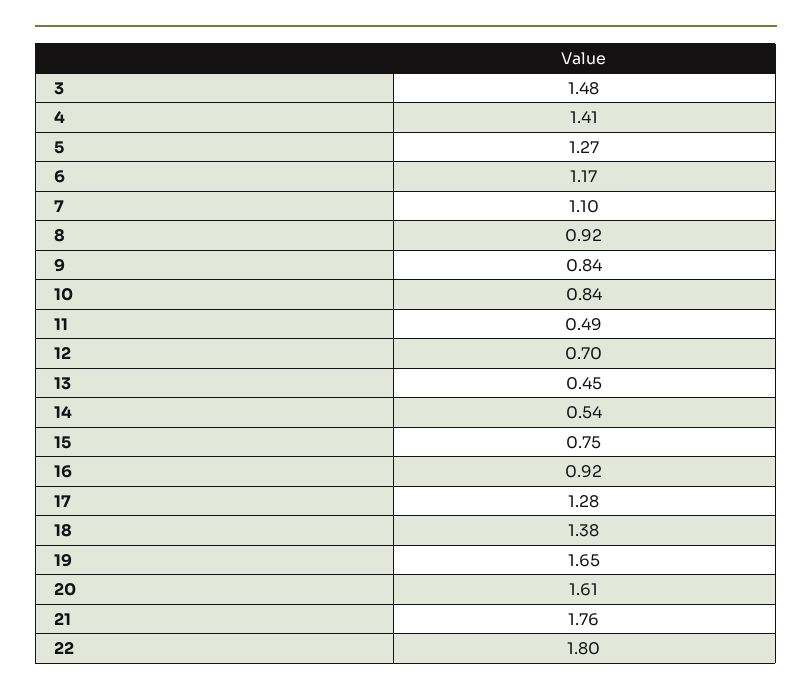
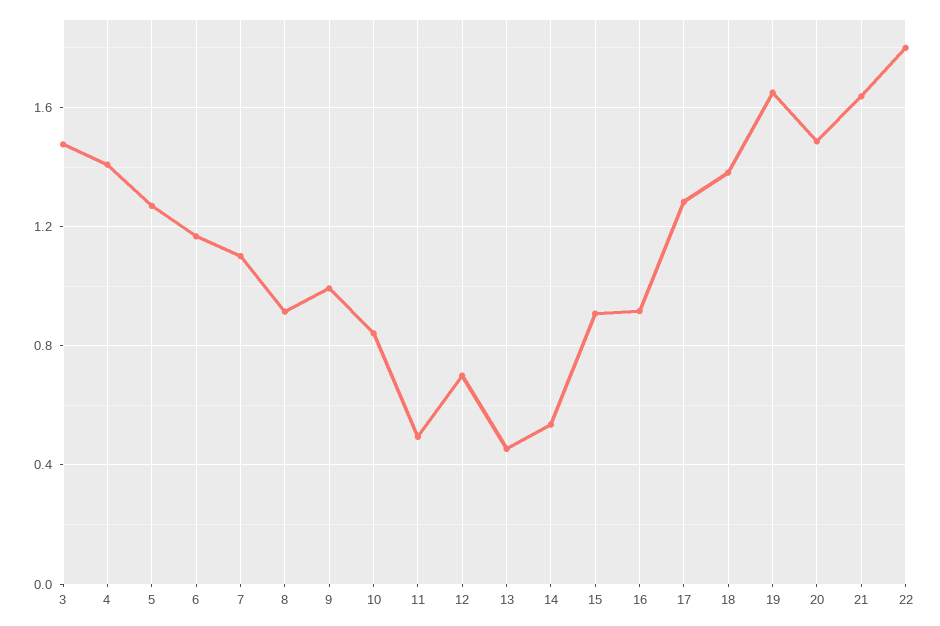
9: 0.84 -> 1
15: 0.75 -> 0.9
20: 1.61 -> 1.5
21: 1.76 -> 1.65

